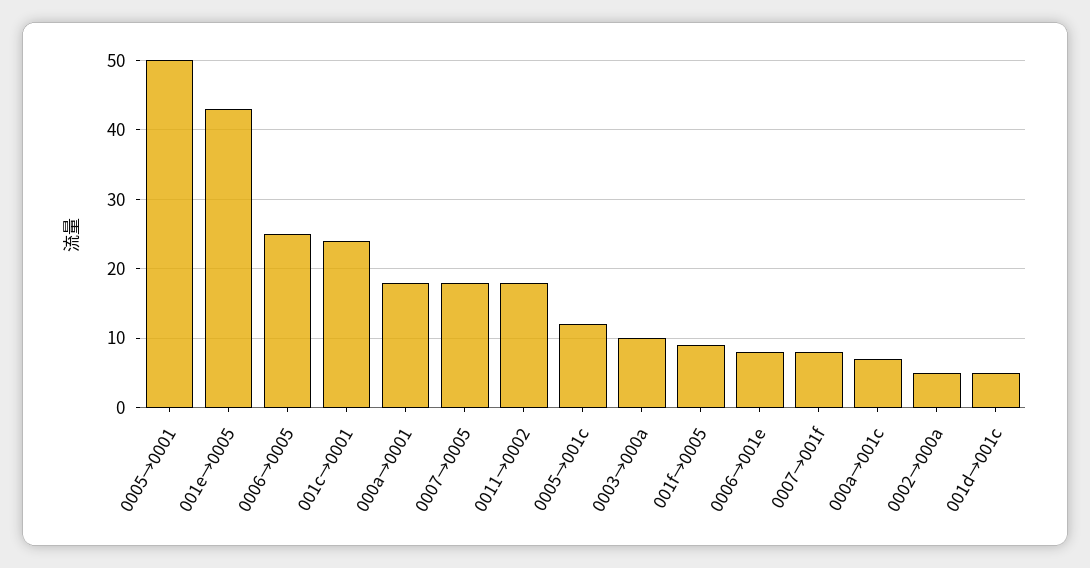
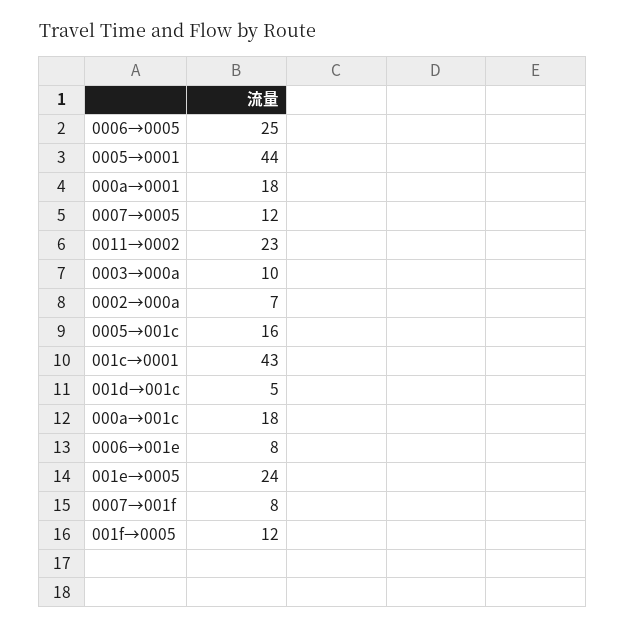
0005→0001: 50 -> 44
001e→0005: 43 -> 24
001c→0001: 24 -> 43
0007→0005: 18 -> 12
0011→0002: 18 -> 23
0005→001c: 12 -> 16
001f→0005: 9 -> 12
000a→001c: 7 -> 18
0002→000a: 5 -> 7

